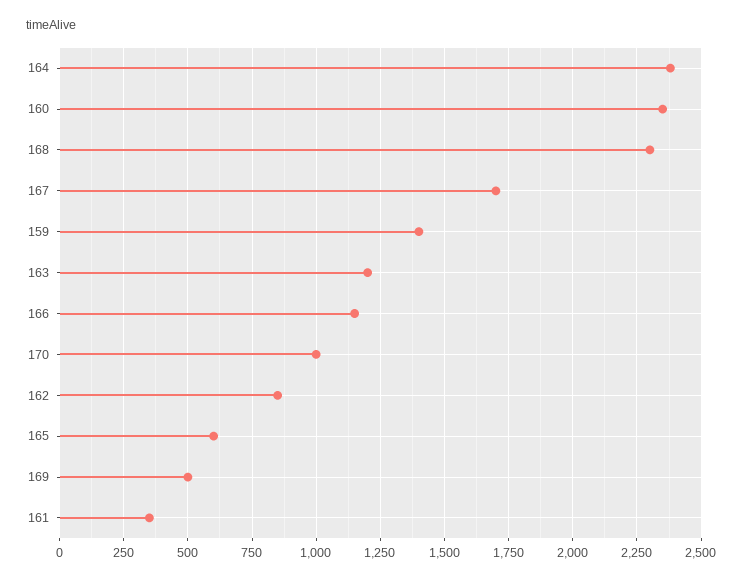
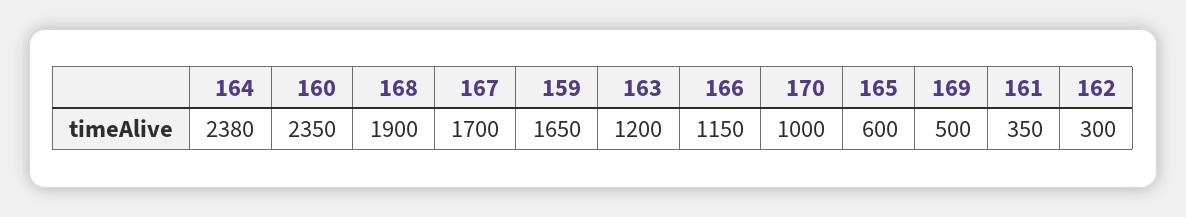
168: 2300 -> 1900
159: 1400 -> 1650
162: 850 -> 300

